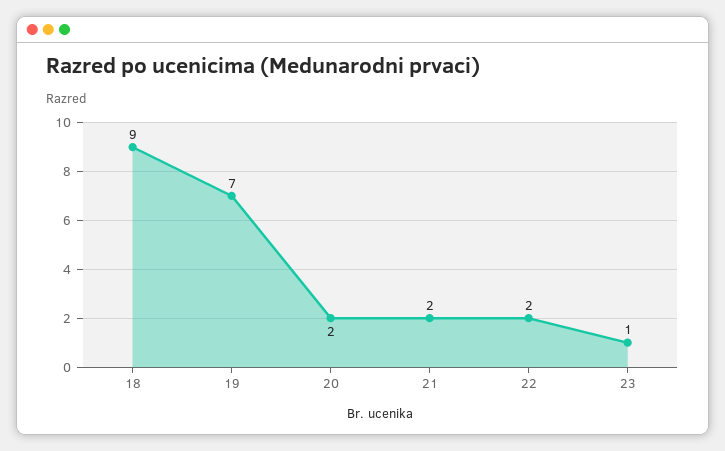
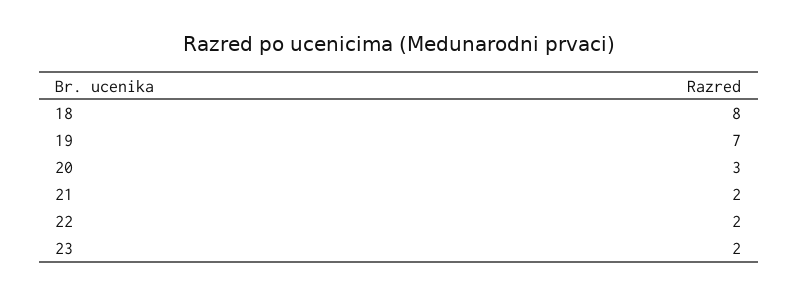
18: 9 -> 8
20: 2 -> 3
23: 1 -> 2

